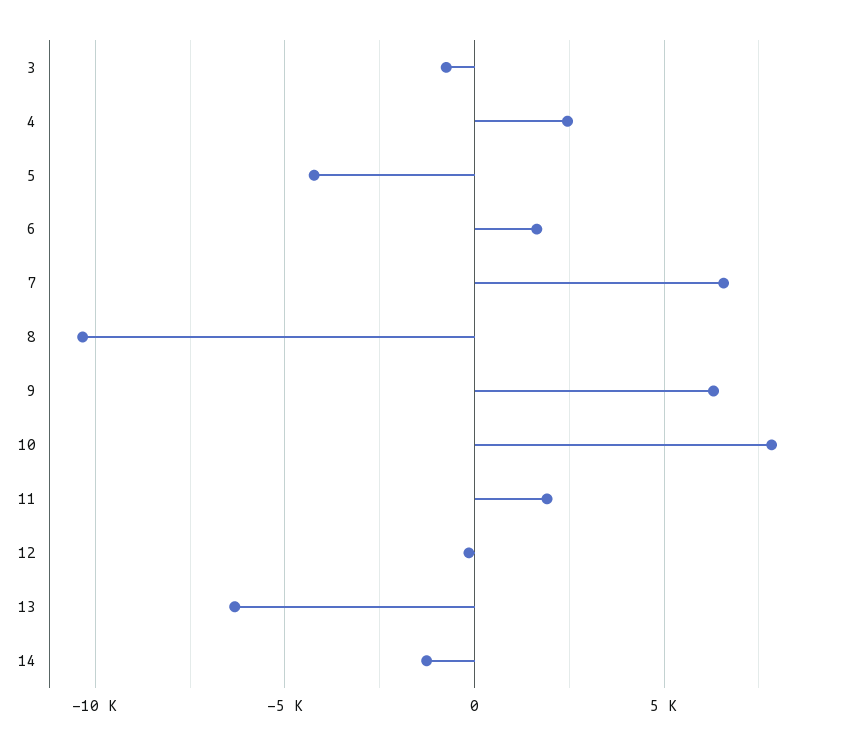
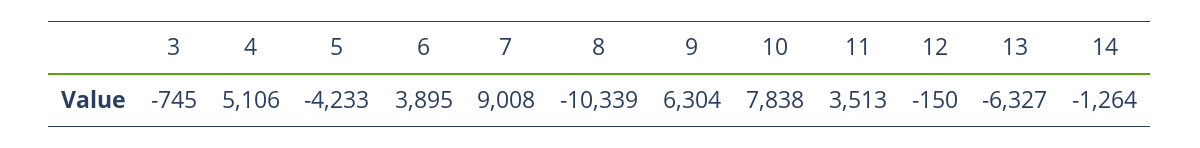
4: 2500 -> 5106
6: 1500 -> 3895
7: 6500 -> 9008
11: 2000 -> 3513

